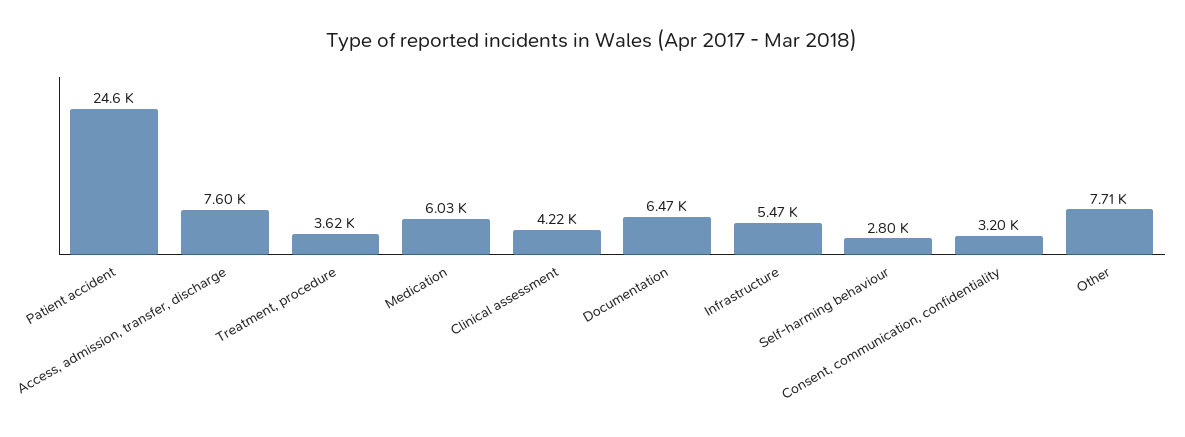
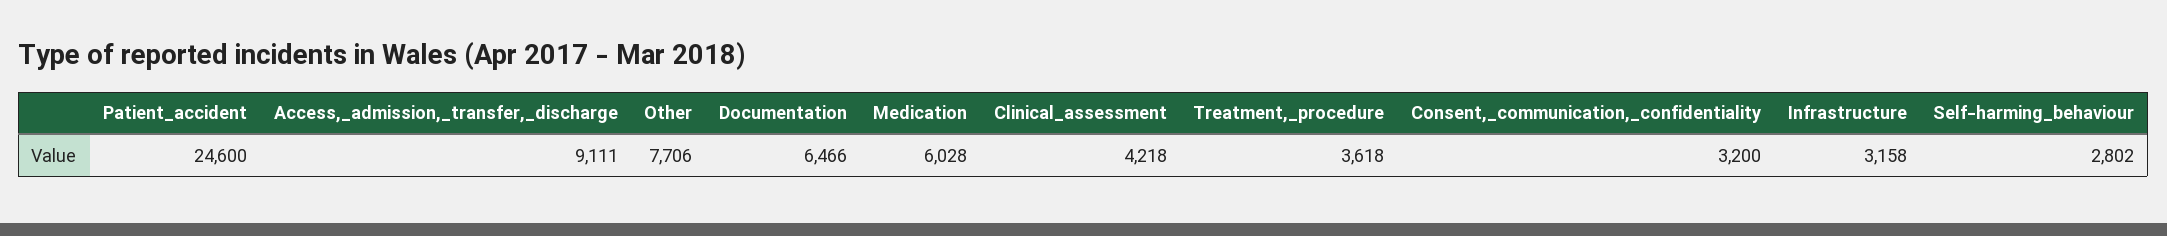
Access, admission, transfer, discharge: 7600 -> 9111
Infrastructure: 5470 -> 3158

